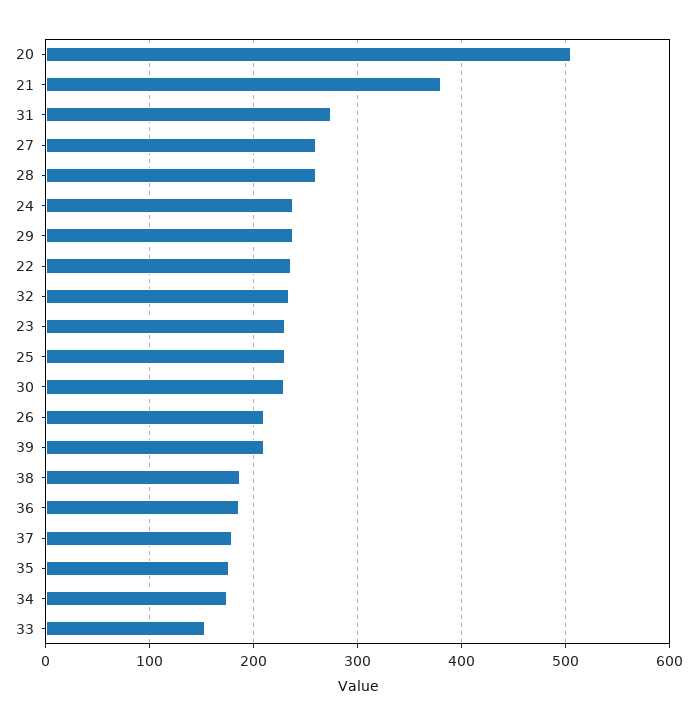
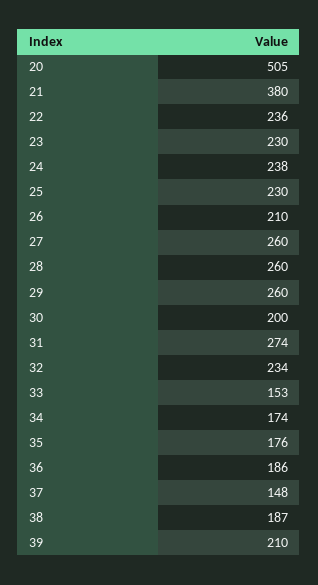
29: 240 -> 260
30: 230 -> 200
37: 180 -> 148

